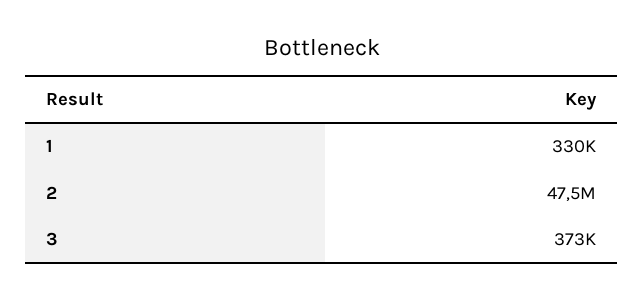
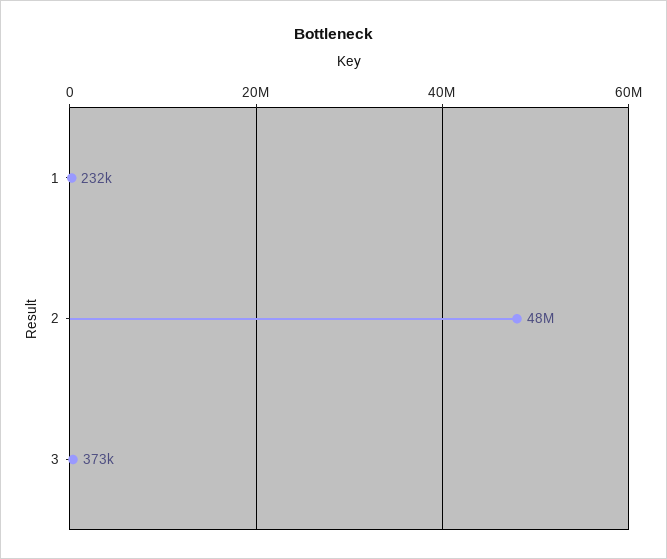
1: 330000 -> 232000

